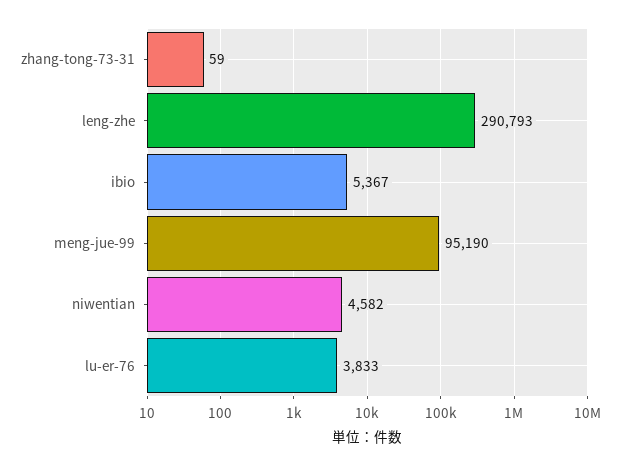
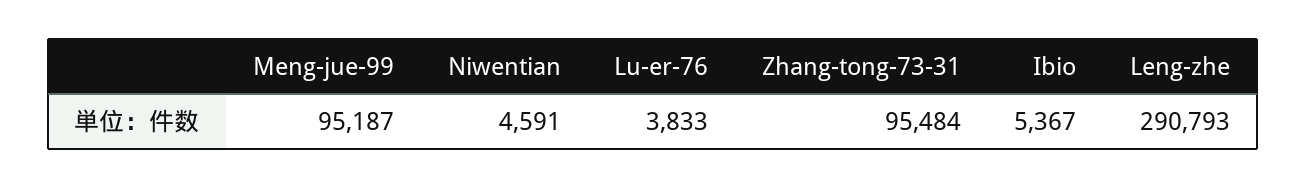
zhang-tong-73-31: 59 -> 95484
meng-jue-99: 95190 -> 95187
niwentian: 4582 -> 4591

